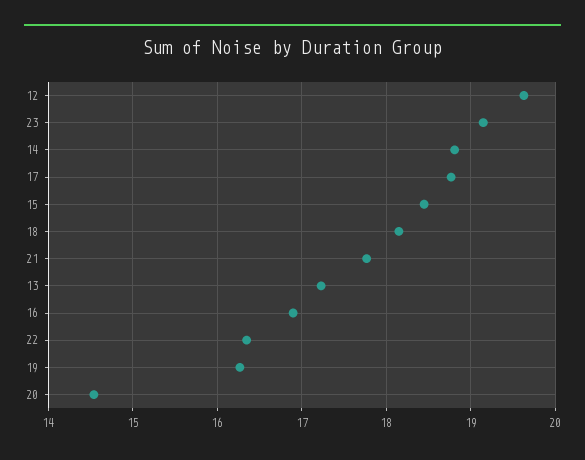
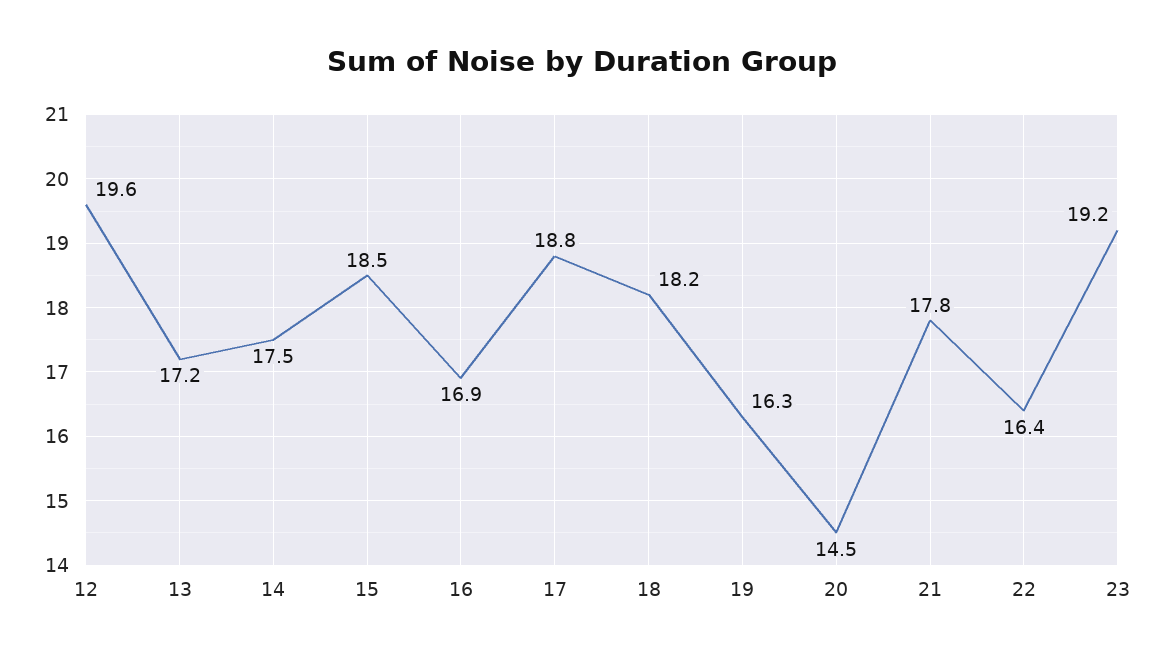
14: 18.8 -> 17.5

